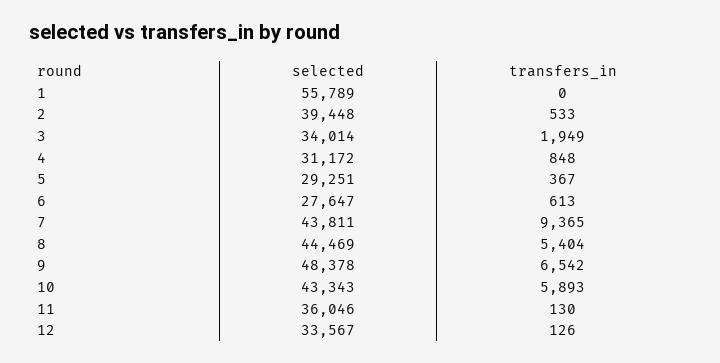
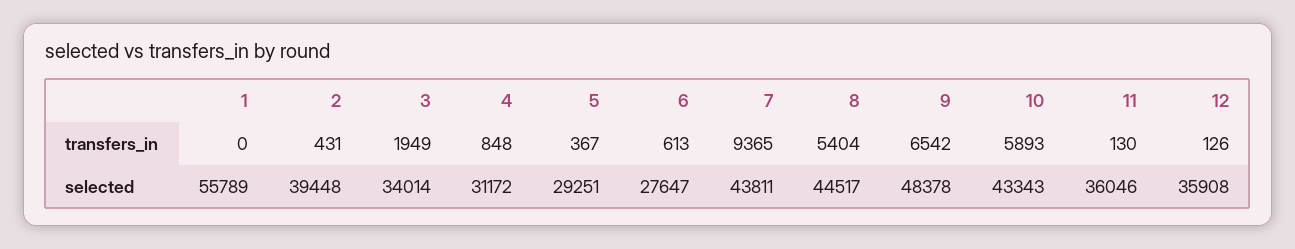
transfers_in, 2: 533 -> 431
selected, 8: 44469 -> 44517
selected, 12: 33567 -> 35908

